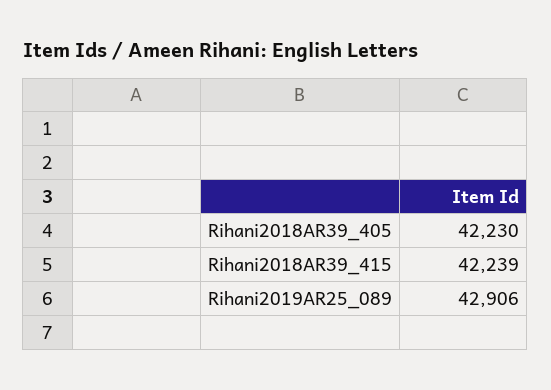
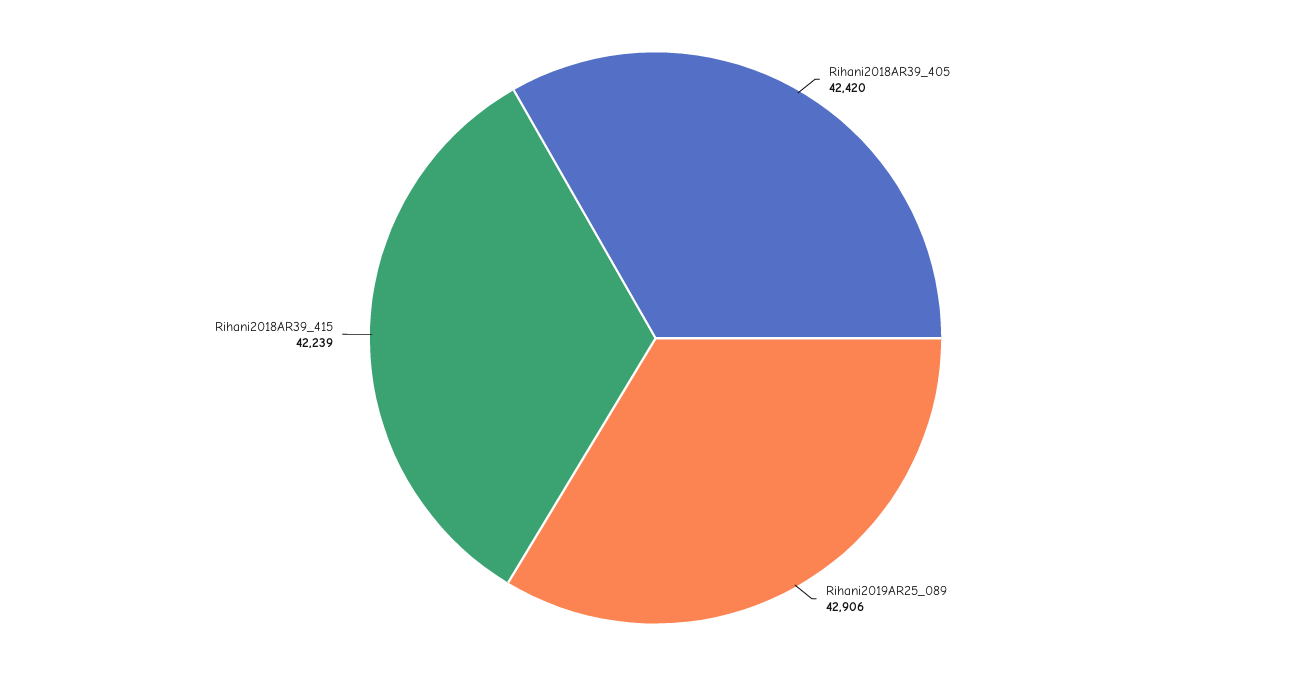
Rihani2018AR39_405: 42230 -> 42420

